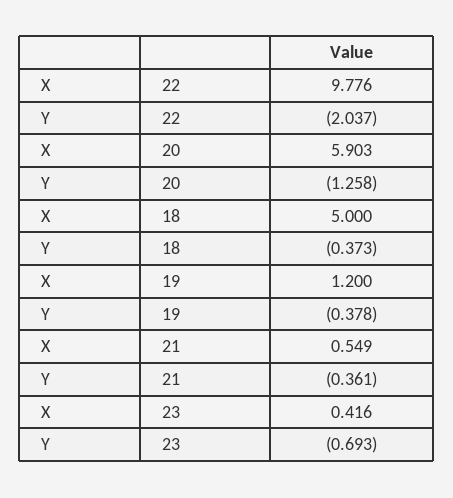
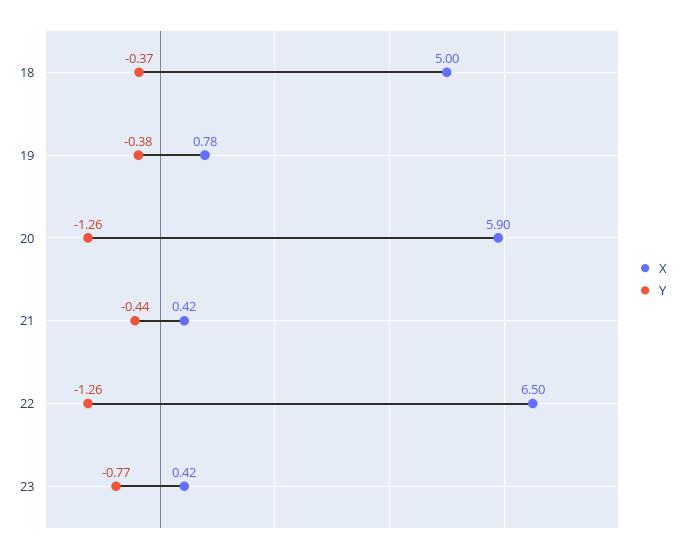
X, 22: 9.776 -> 6.5
Y, 22: -2.037 -> -1.26
X, 19: 1.2 -> 0.78
X, 21: 0.549 -> 0.42
Y, 21: -0.361 -> -0.44
Y, 23: -0.693 -> -0.77

